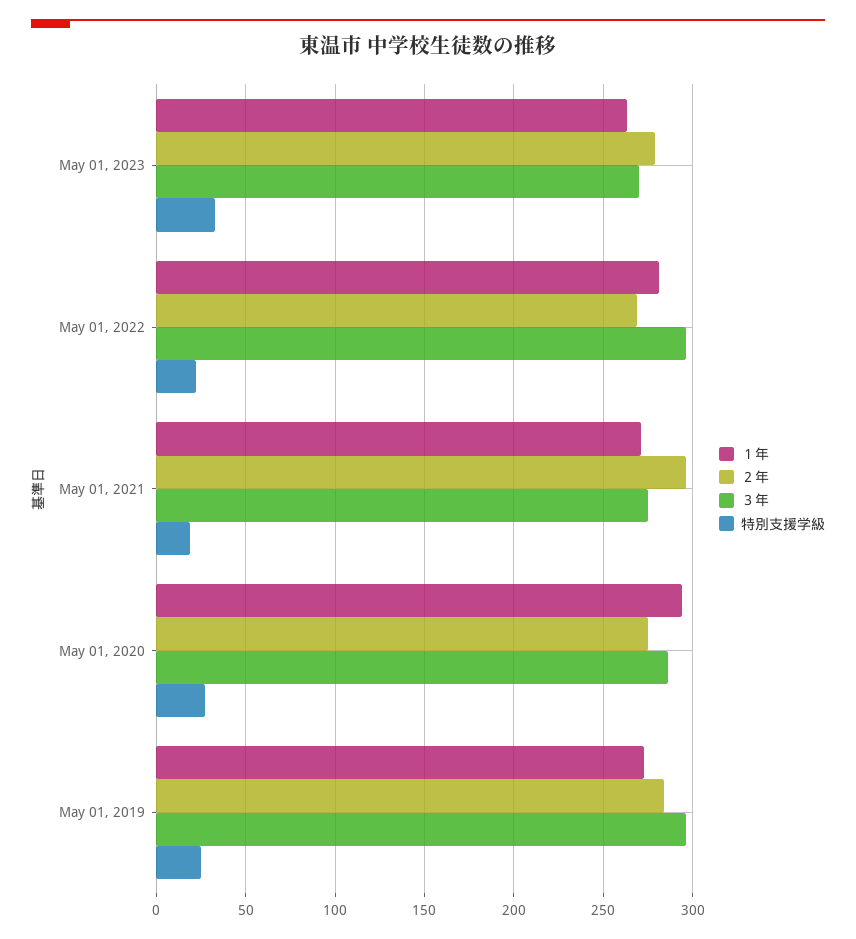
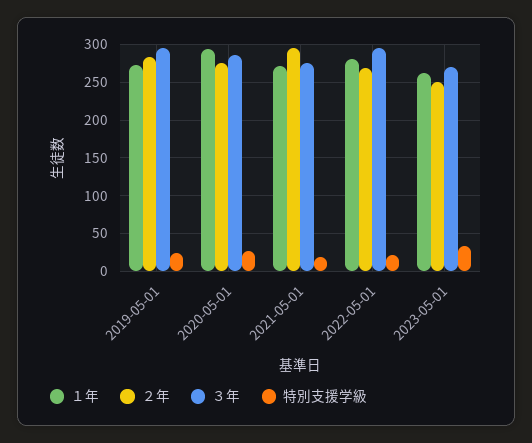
２年, May 01, 2023: 280 -> 250

